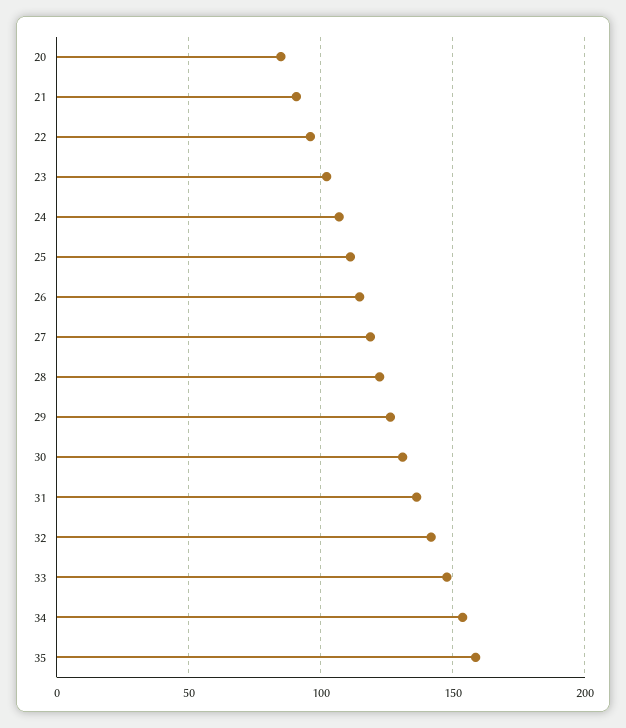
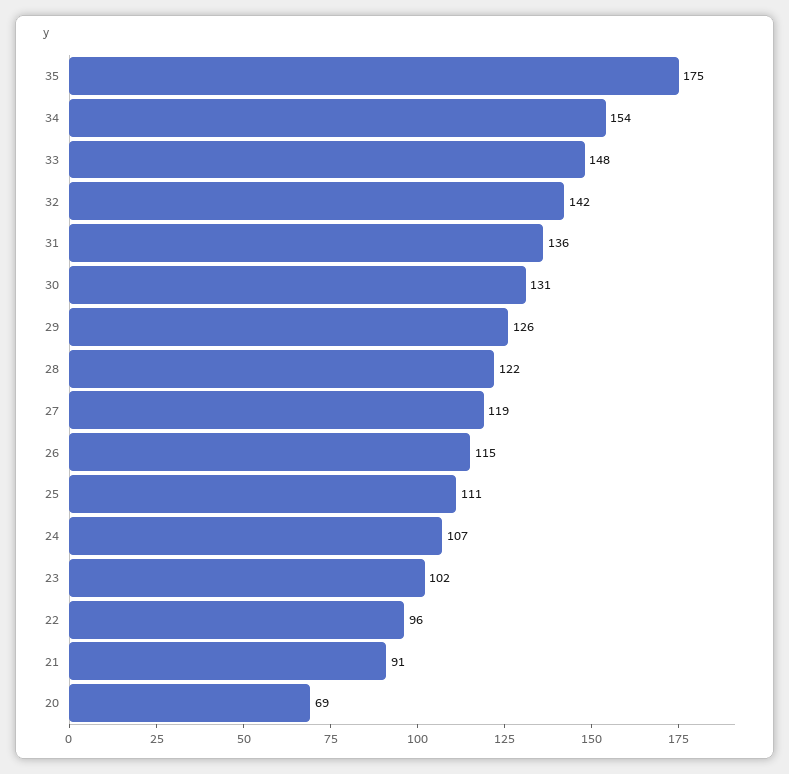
20: 85 -> 69
35: 160 -> 175

